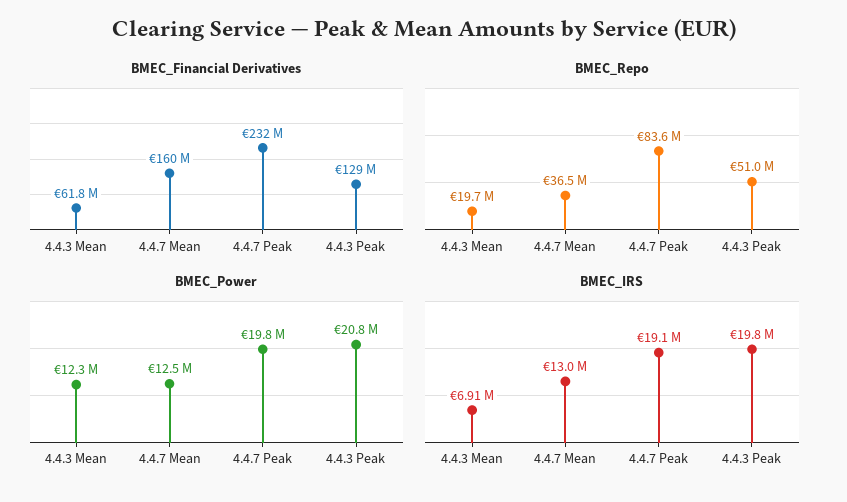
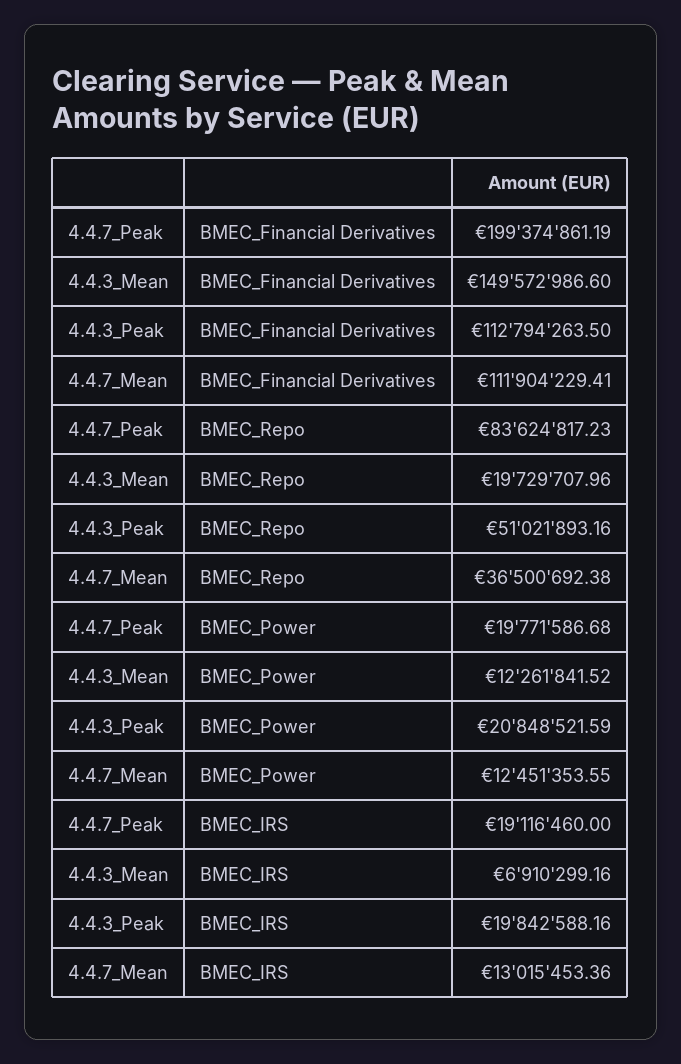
BMEC_Financial Derivatives, 4.4.3 Mean: 61800000 -> 149572986.6
BMEC_Financial Derivatives, 4.4.7 Mean: 160000000 -> 111904229.41
BMEC_Financial Derivatives, 4.4.7 Peak: 232000000 -> 199374861.19
BMEC_Financial Derivatives, 4.4.3 Peak: 129000000 -> 112794263.5

